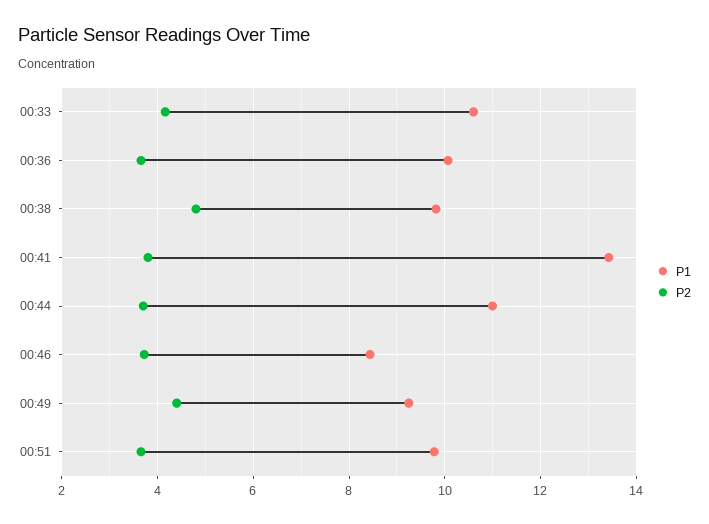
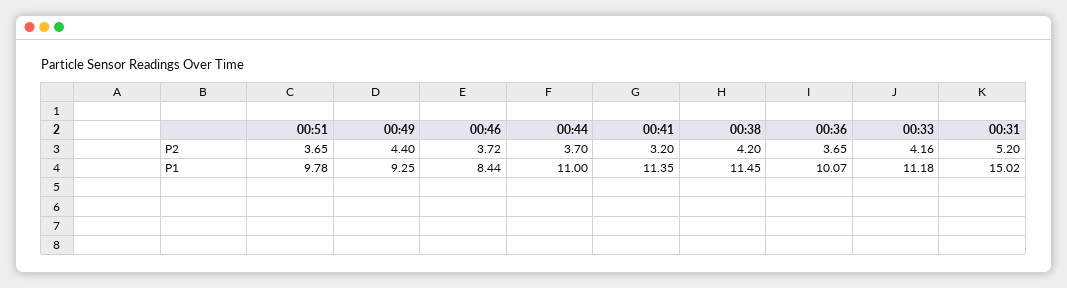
P1, 00:33: 10.6 -> 11.18
P1, 00:38: 9.8 -> 11.45
P2, 00:38: 4.8 -> 4.2
P1, 00:41: 13.4 -> 11.35
P2, 00:41: 3.8 -> 3.2
P2, 00:31: none -> 5.2
P1, 00:31: none -> 15.02

